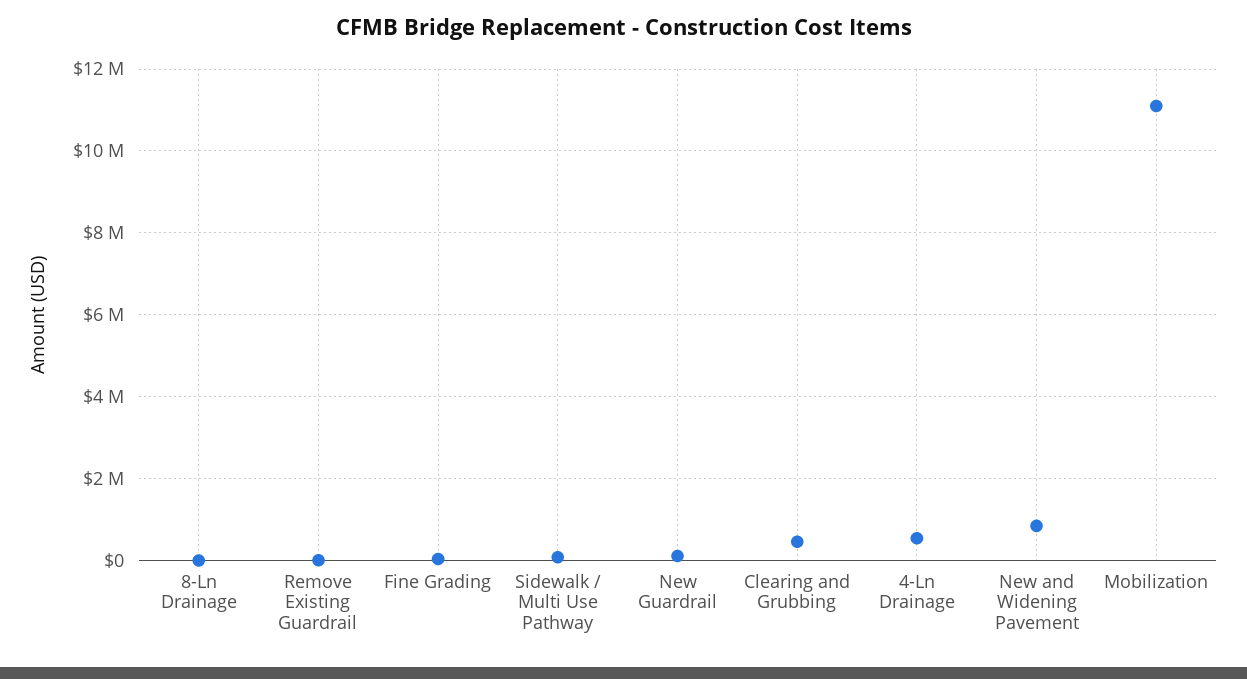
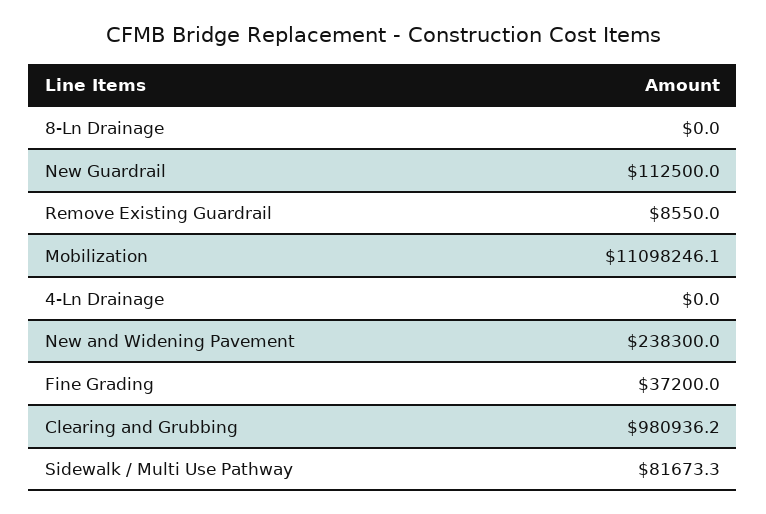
Clearing and Grubbing: 400000 -> 980936.2
4-Ln Drainage: 600000 -> 0
New and Widening Pavement: 800000 -> 238300

